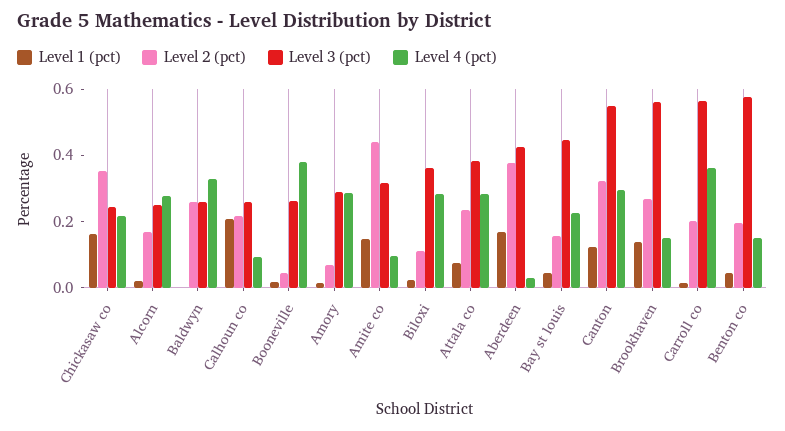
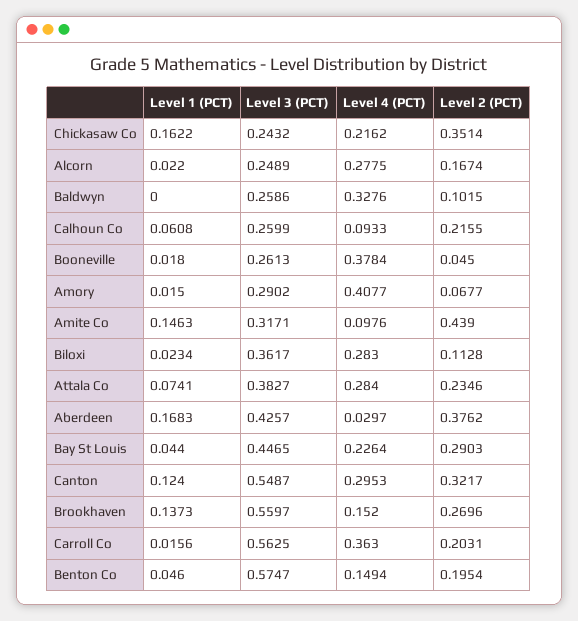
Level 2 (pct), Baldwyn: 0.25 -> 0.1015
Level 1 (pct), Calhoun co: 0.2 -> 0.0608
Level 4 (pct), Amory: 0.3 -> 0.4077
Level 2 (pct), Bay st louis: 0.15 -> 0.2903

